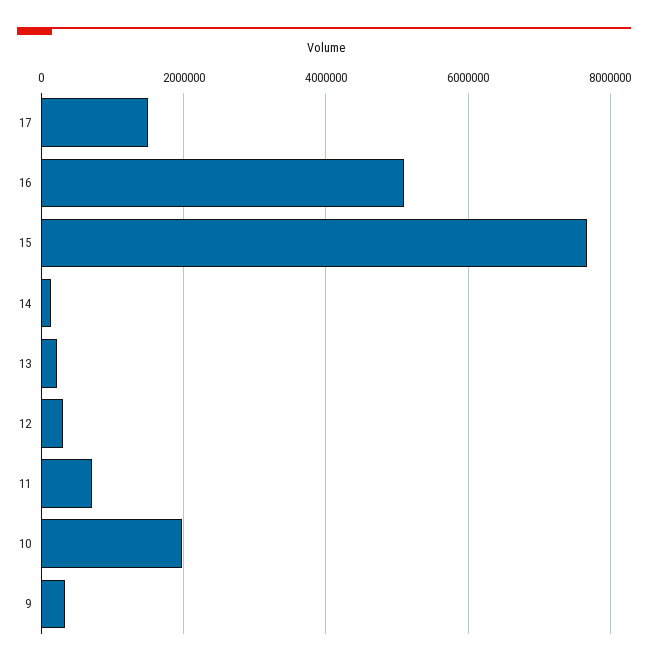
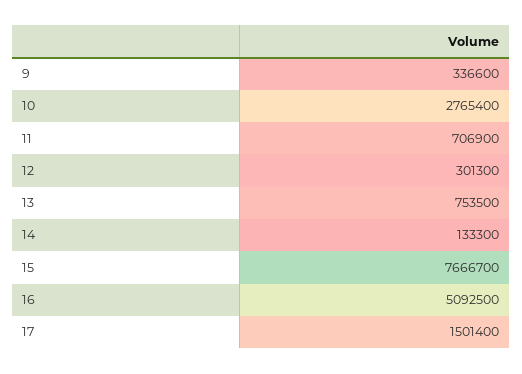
13: 200000 -> 753500
10: 2000000 -> 2765400

